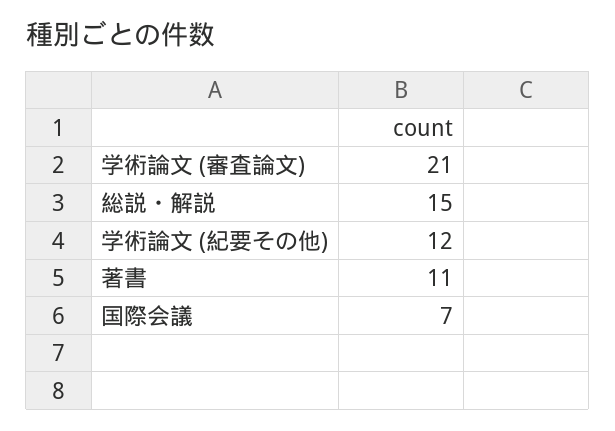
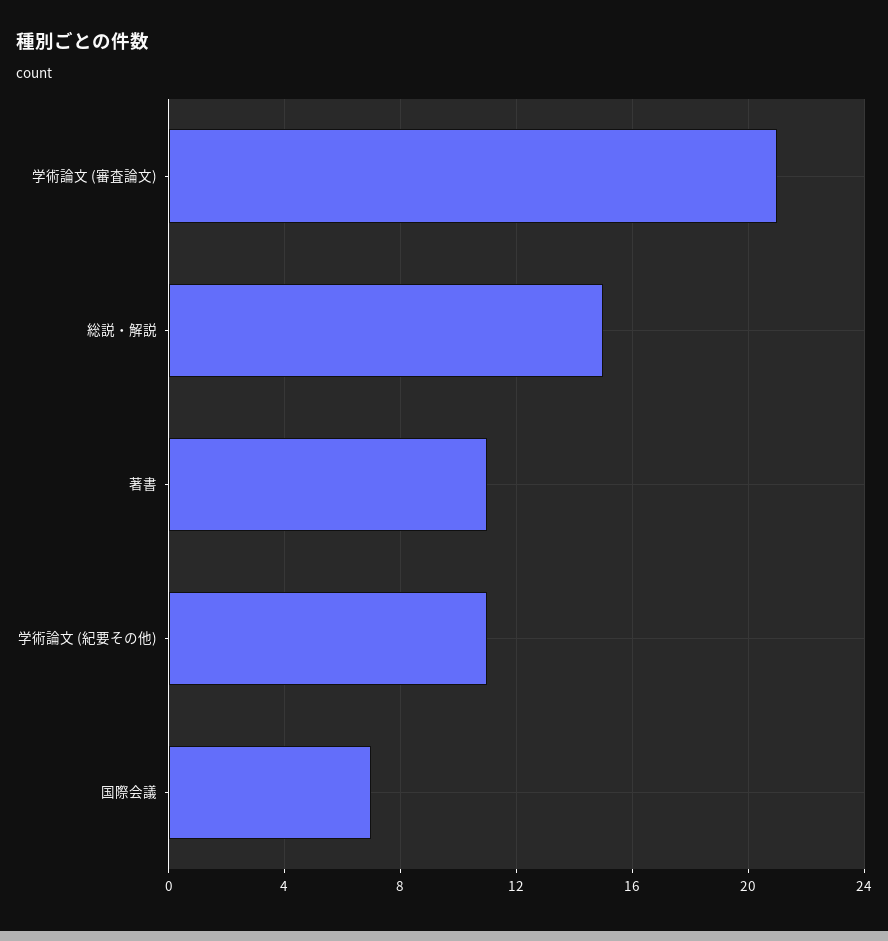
学術論文 (紀要その他): 12 -> 11

